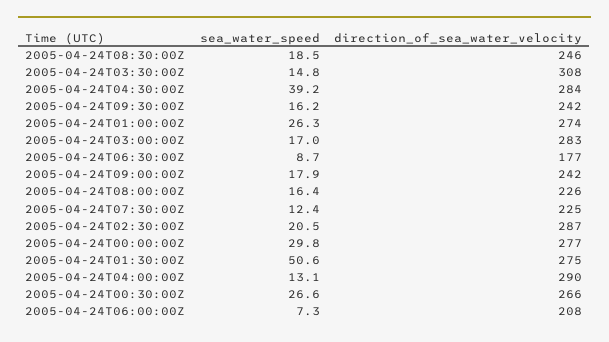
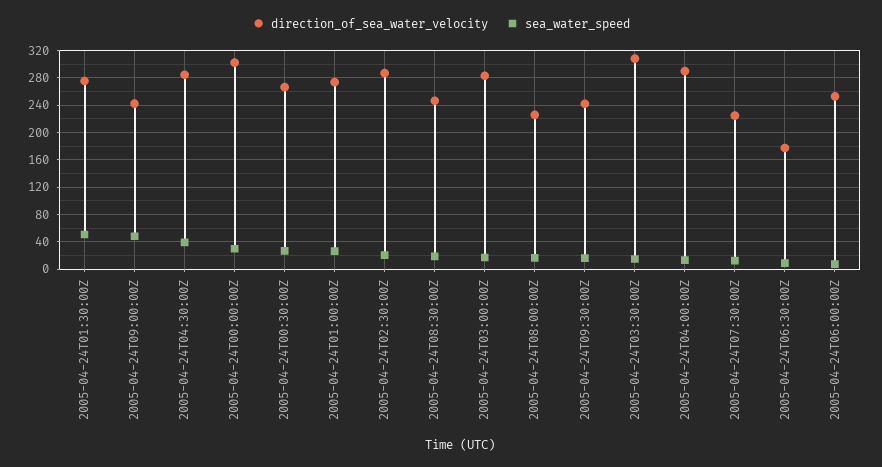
sea_water_speed, 2005-04-24T09:00:00Z: 17.9 -> 50
direction_of_sea_water_velocity, 2005-04-24T00:00:00Z: 277 -> 300
direction_of_sea_water_velocity, 2005-04-24T06:00:00Z: 208 -> 250

